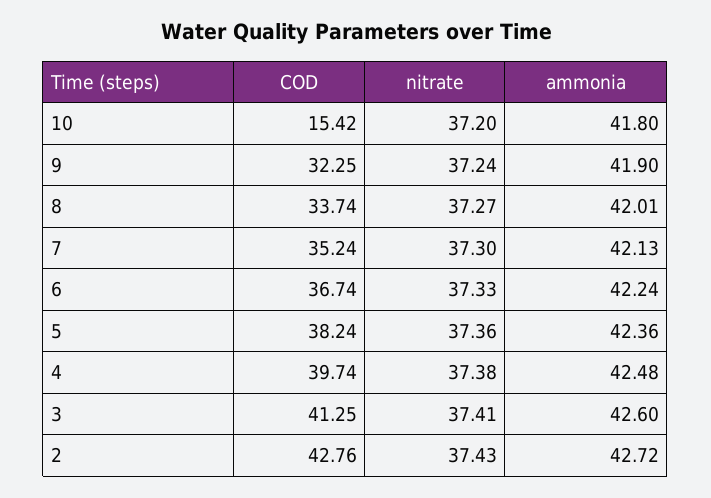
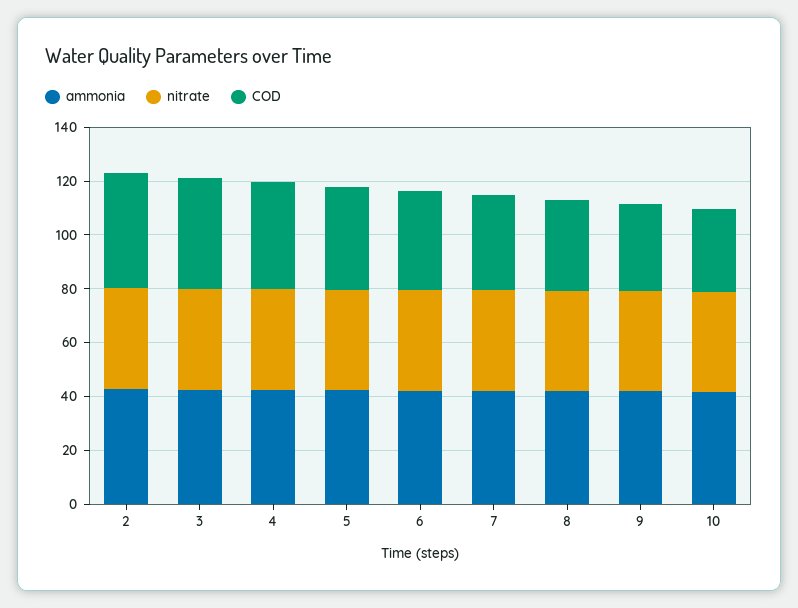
COD, 10: 15.42 -> 30

